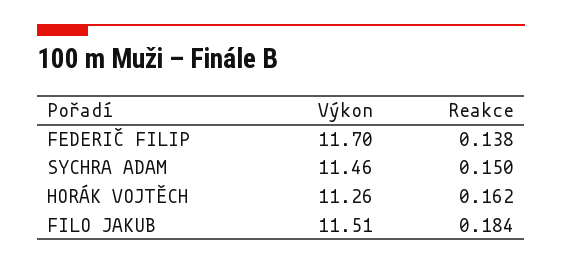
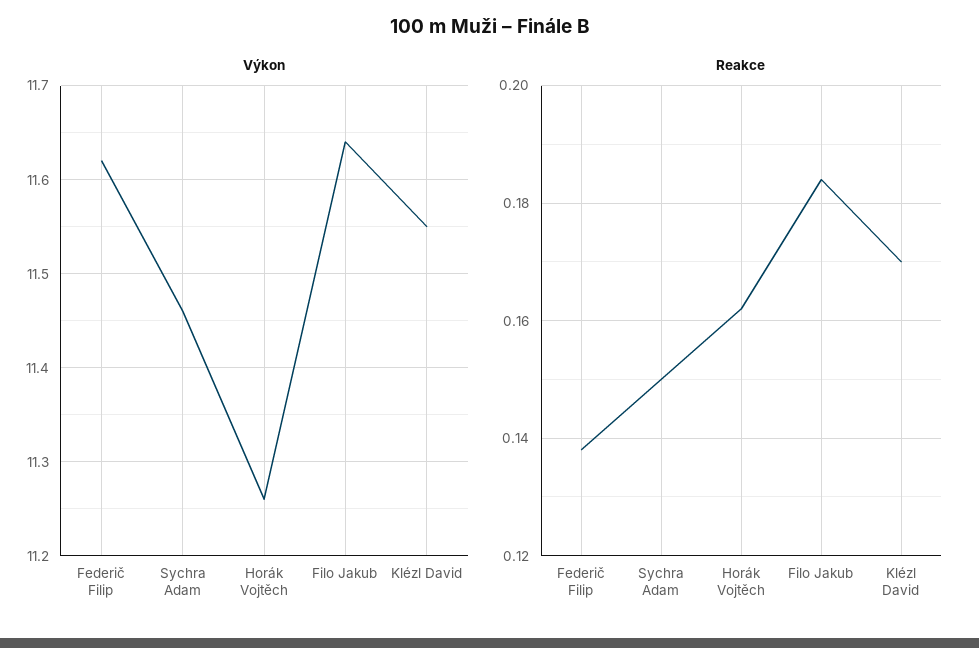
Výkon, FEDERIČ FILIP: 11.7 -> 11.62
Výkon, FILO JAKUB: 11.51 -> 11.64
Výkon, Klézl David: none -> 11.55
Reakce, Klézl David: none -> 0.17

